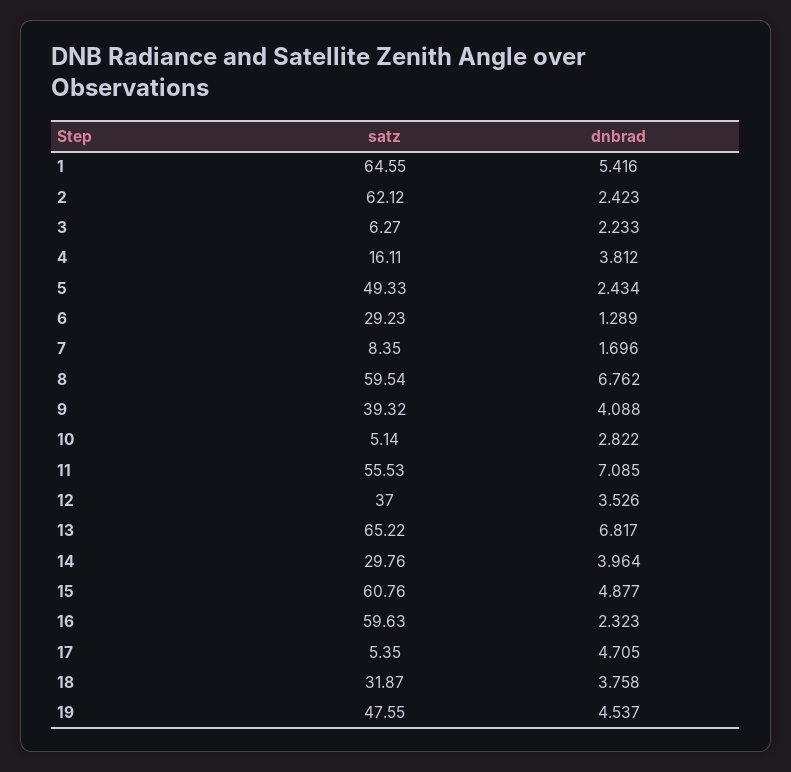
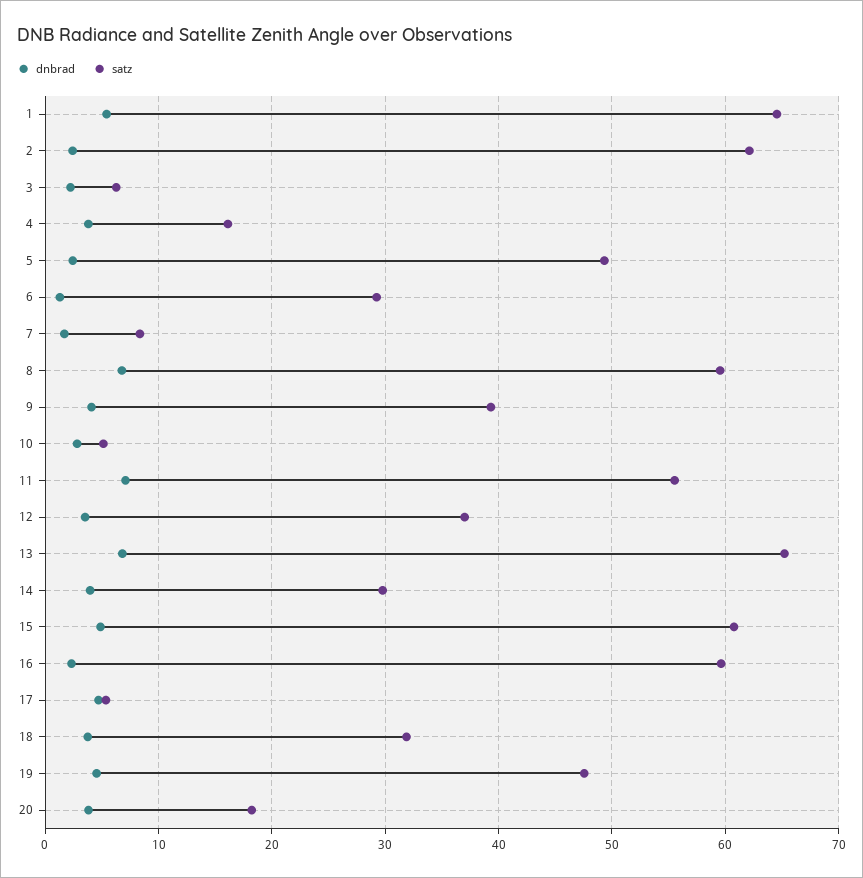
dnbrad, 20: none -> 4
satz, 20: none -> 18

